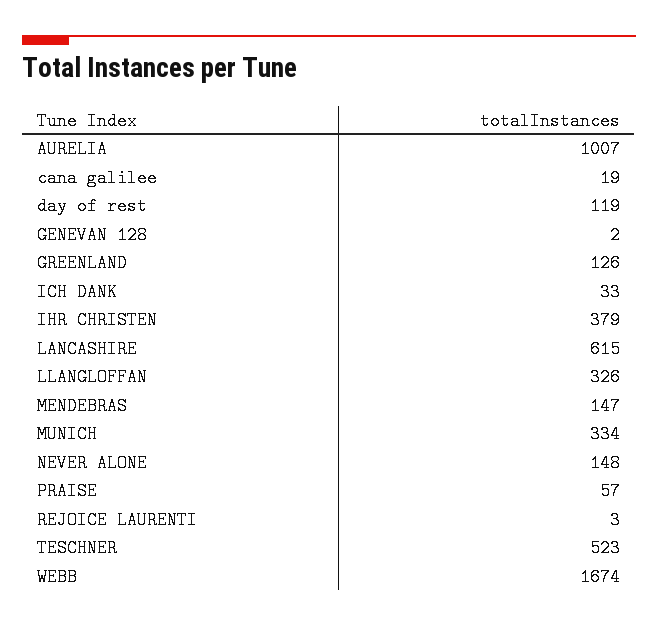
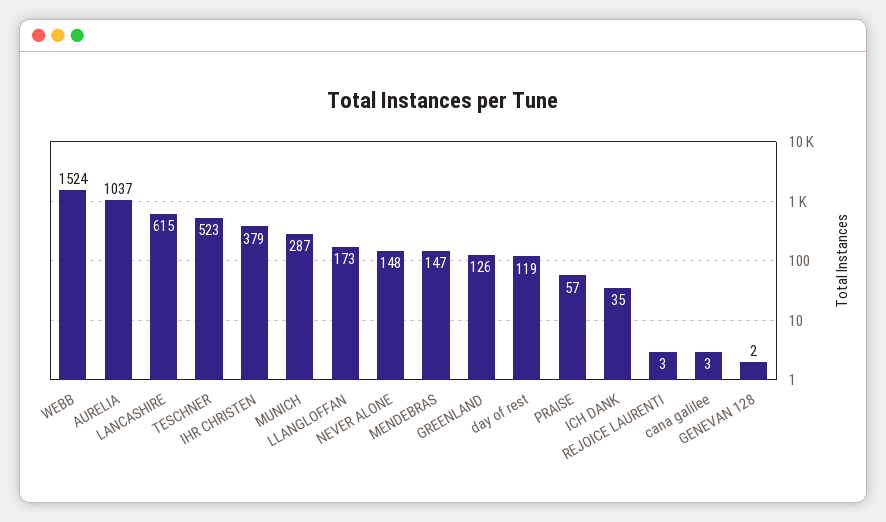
AURELIA: 1007 -> 1037
cana galilee: 19 -> 3
ICH DANK: 33 -> 35
LLANGLOFFAN: 326 -> 173
MUNICH: 334 -> 287
WEBB: 1674 -> 1524

